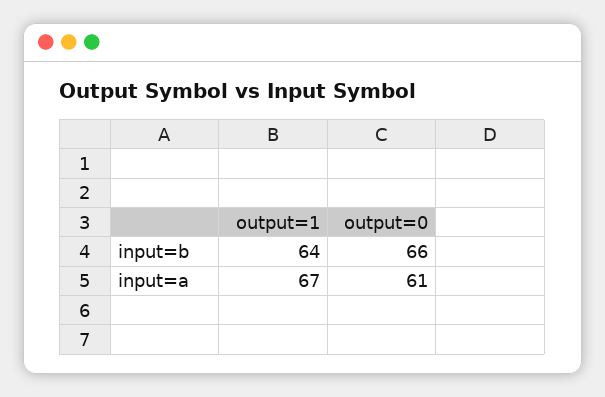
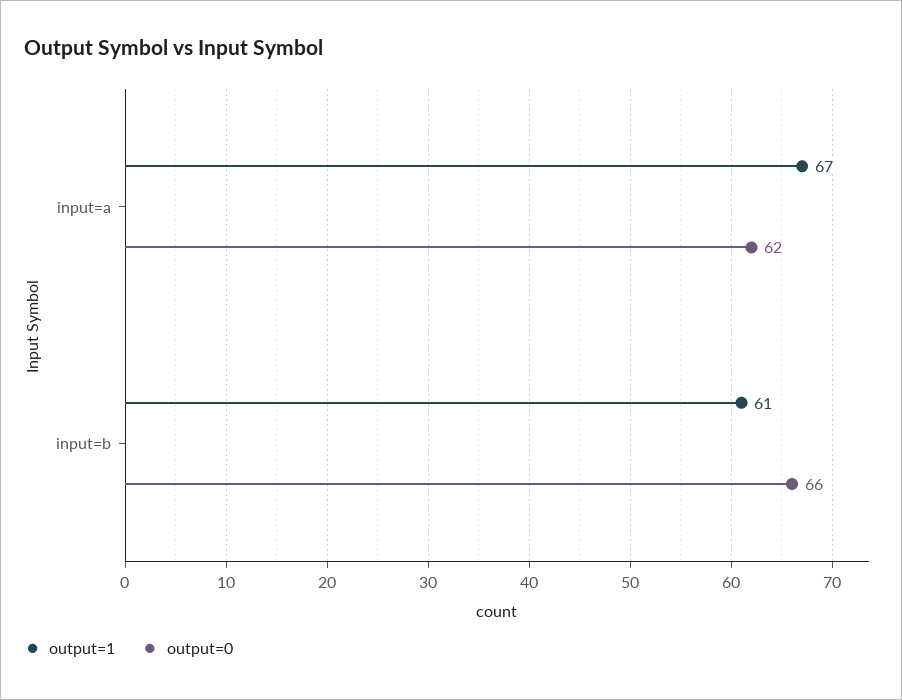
output=1, input=b: 64 -> 61
output=0, input=a: 61 -> 62

